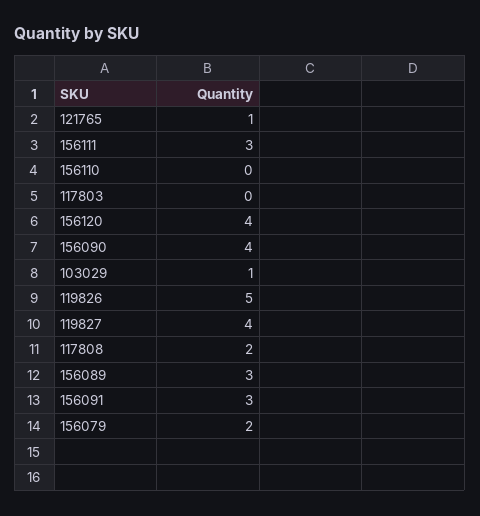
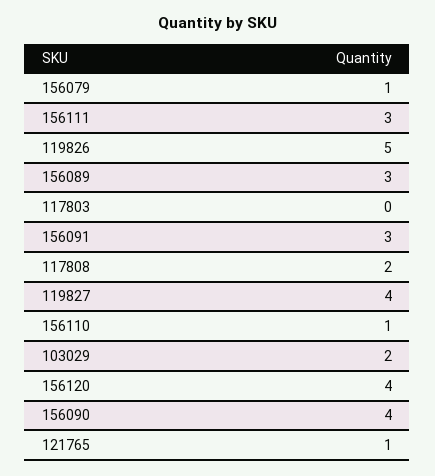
156110: 0 -> 1
103029: 1 -> 2
156079: 2 -> 1

